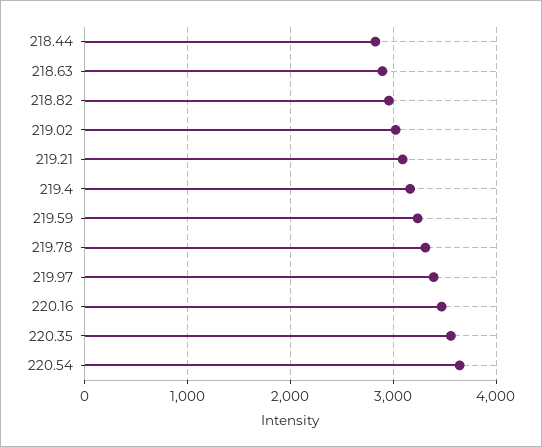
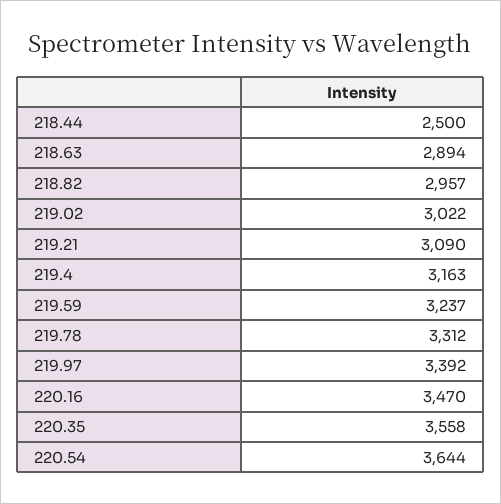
218.44: 2800 -> 2500

